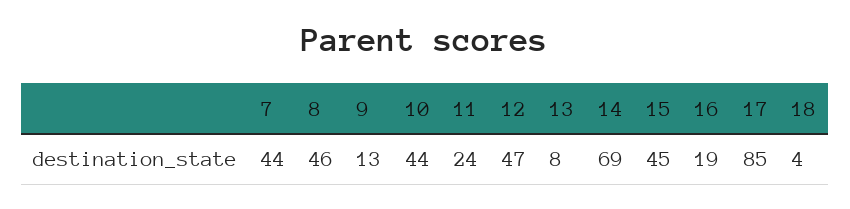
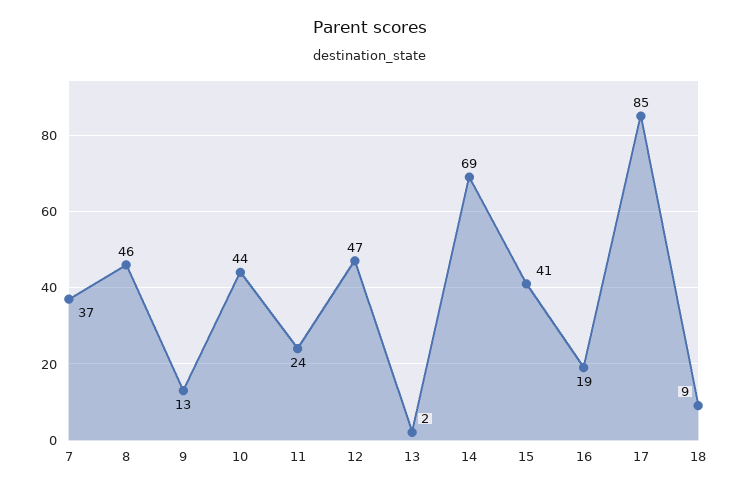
7: 44 -> 37
13: 8 -> 2
15: 45 -> 41
18: 4 -> 9

